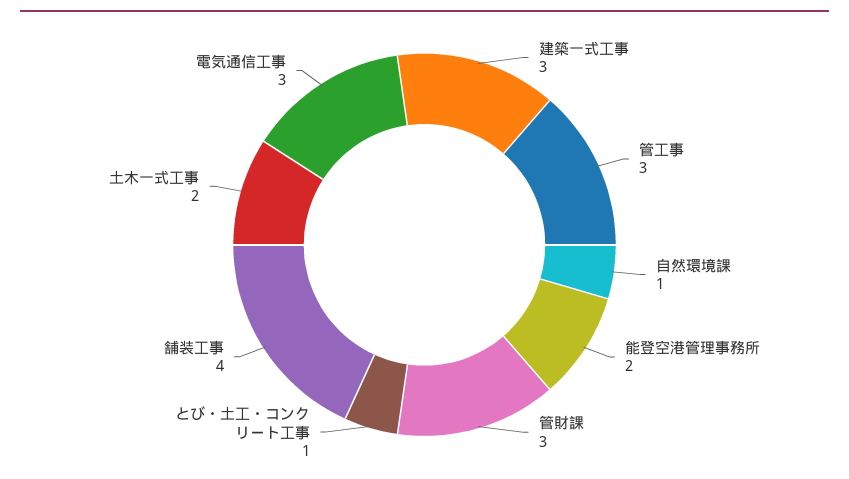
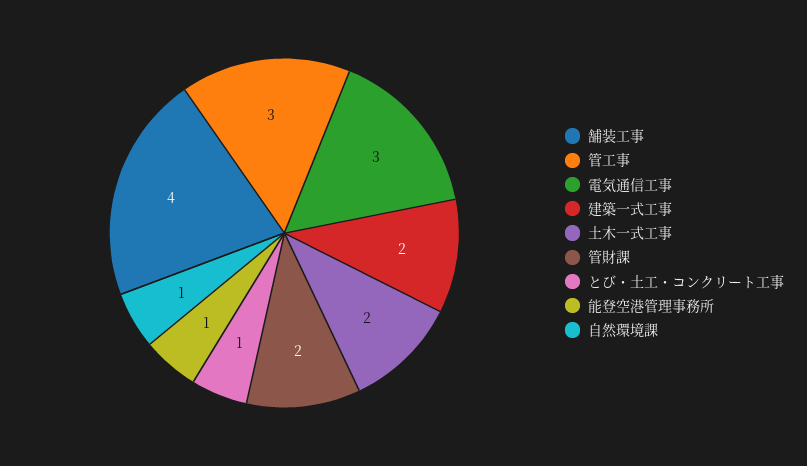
建築一式工事: 3 -> 2
能登空港管理事務所: 2 -> 1
管財課: 3 -> 2

